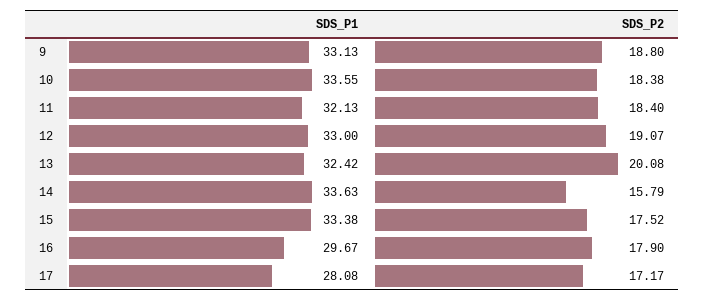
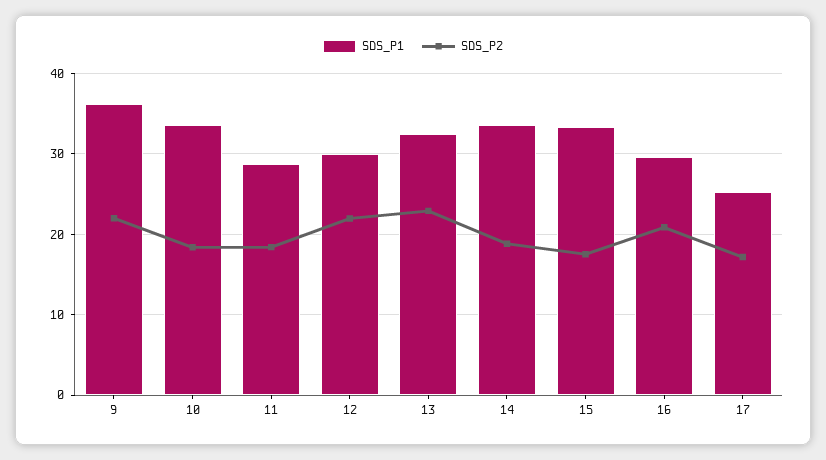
SDS_P1, 9: 33.13 -> 36
SDS_P2, 9: 18.8 -> 22
SDS_P1, 11: 32.13 -> 29
SDS_P1, 12: 33 -> 30
SDS_P2, 12: 19.07 -> 22
SDS_P2, 13: 20.08 -> 23
SDS_P2, 14: 15.79 -> 19
SDS_P2, 16: 17.9 -> 21
SDS_P1, 17: 28.08 -> 25

